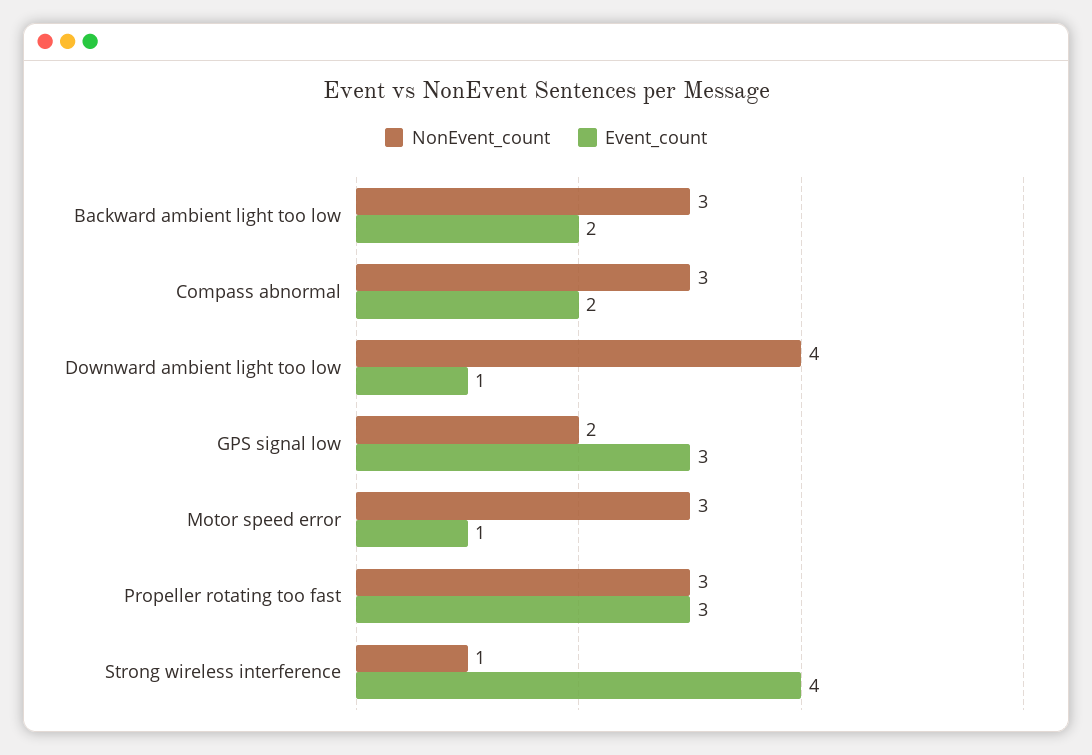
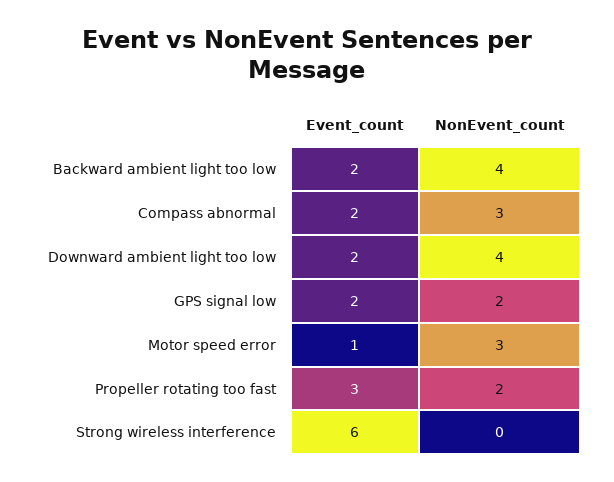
NonEvent_count, Backward ambient light too low: 3 -> 4
Event_count, Downward ambient light too low: 1 -> 2
Event_count, GPS signal low: 3 -> 2
NonEvent_count, Propeller rotating too fast: 3 -> 2
NonEvent_count, Strong wireless interference: 1 -> 0
Event_count, Strong wireless interference: 4 -> 6

